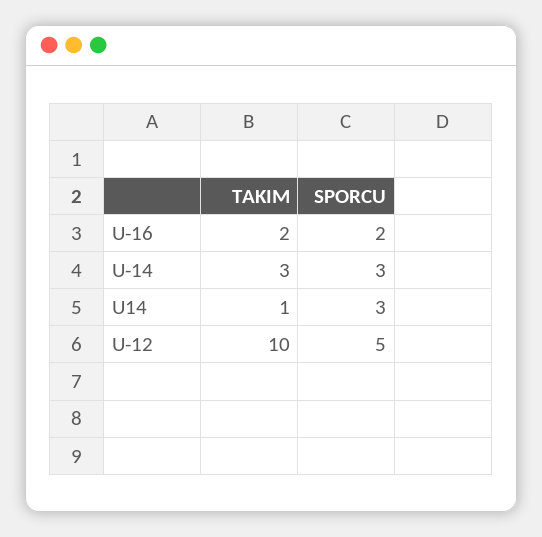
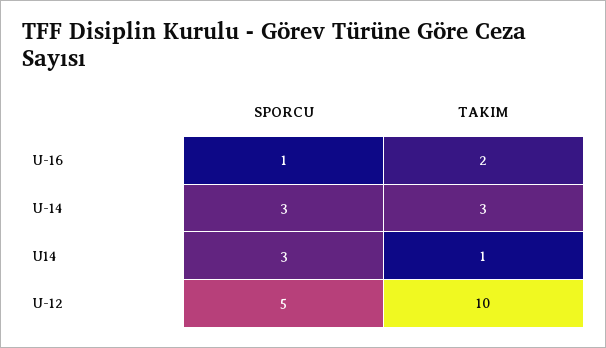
SPORCU, U-16: 2 -> 1

